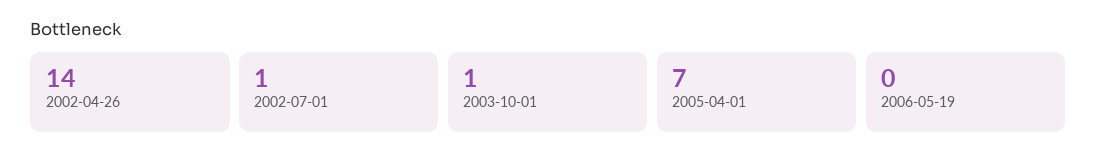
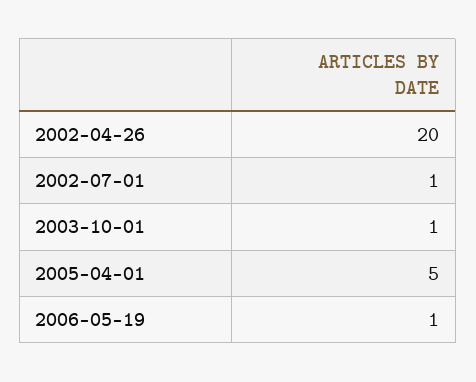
2002-04-26: 14 -> 20
2005-04-01: 7 -> 5
2006-05-19: 0 -> 1

